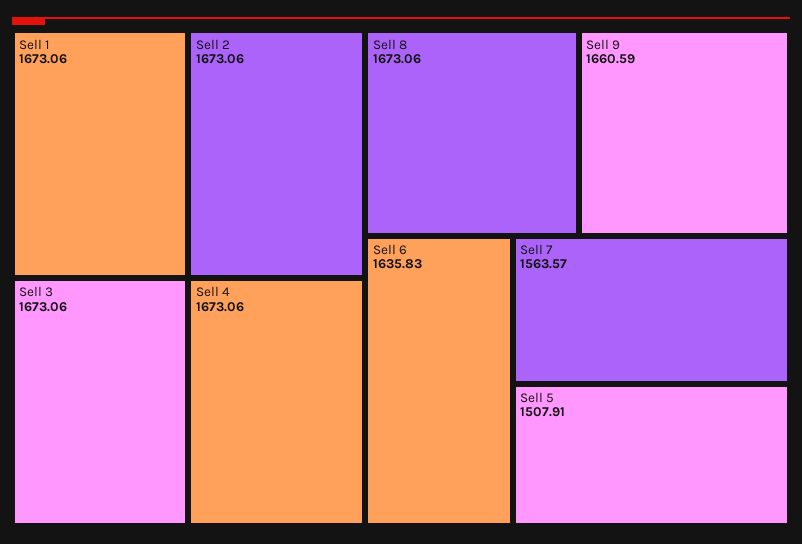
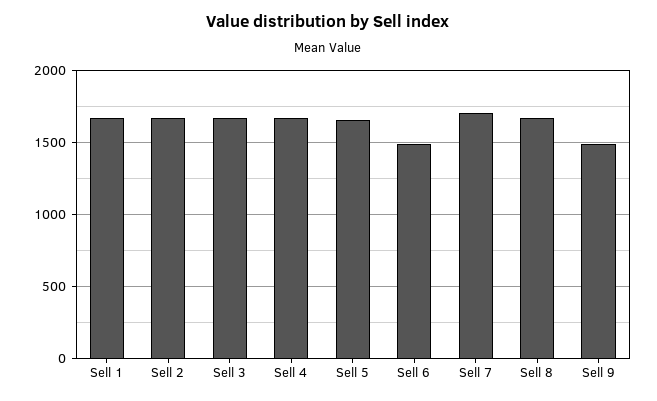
Sell 9: 1660.59 -> 1500
Sell 6: 1635.83 -> 1500
Sell 7: 1563.57 -> 1700
Sell 5: 1507.91 -> 1650

